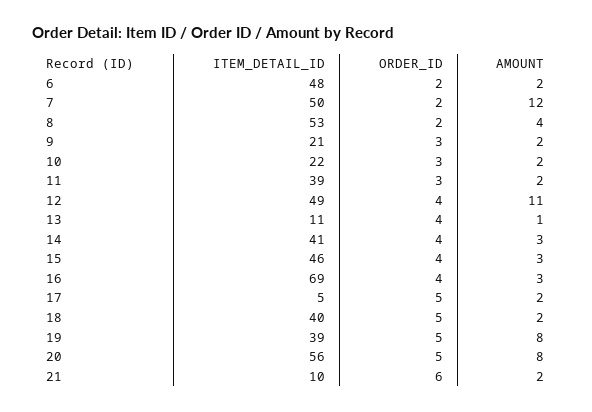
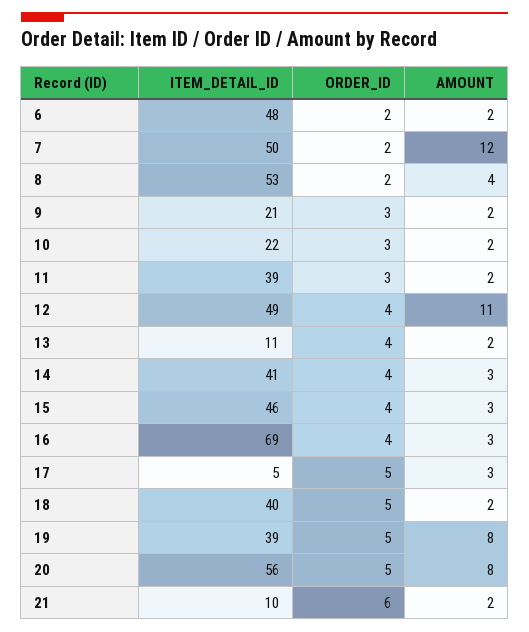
AMOUNT, 13: 1 -> 2
AMOUNT, 17: 2 -> 3

